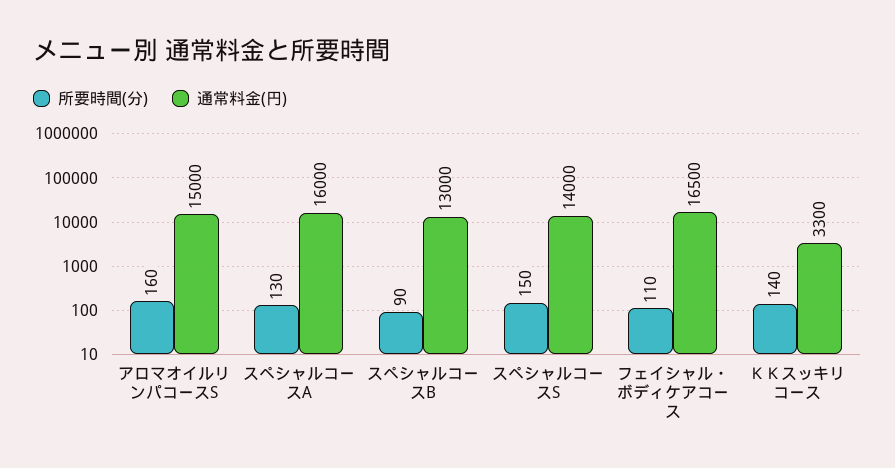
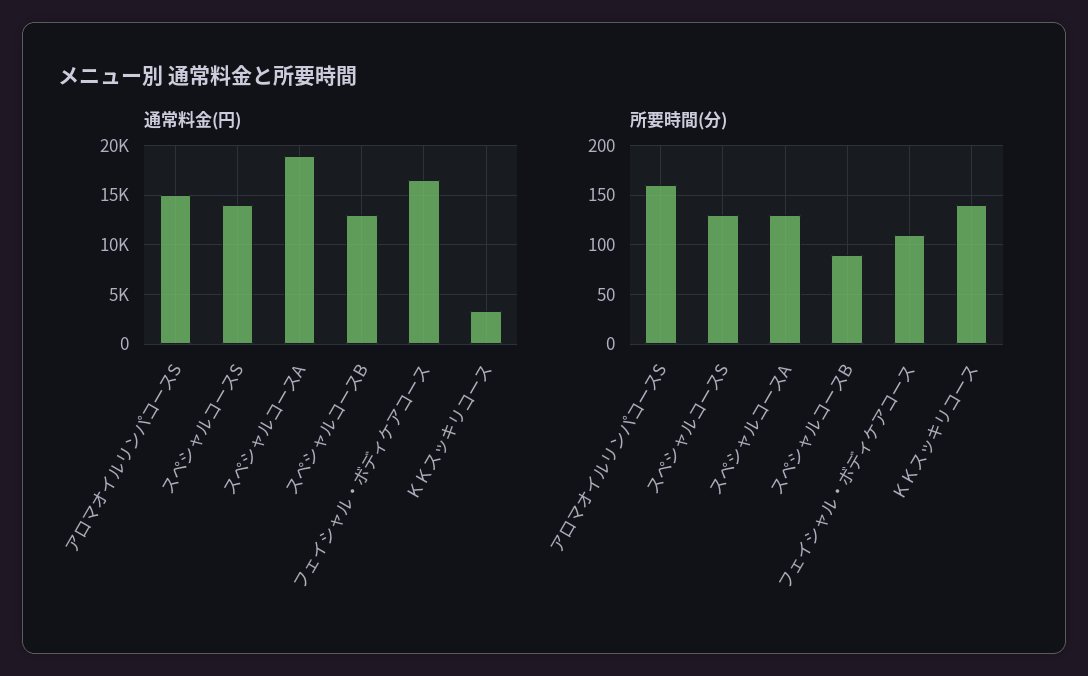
通常料金(円), スペシャルコースA: 16000 -> 19000
所要時間(分), スペシャルコースS: 150 -> 130

